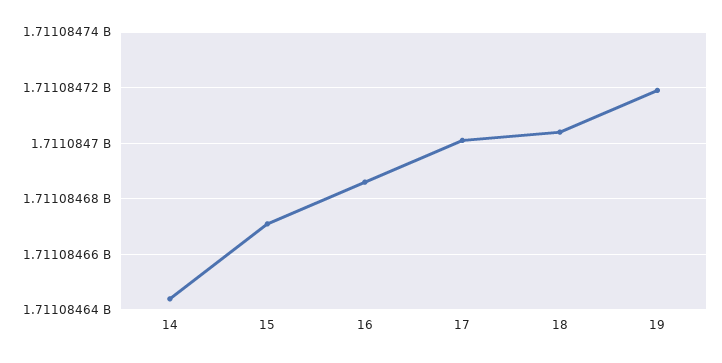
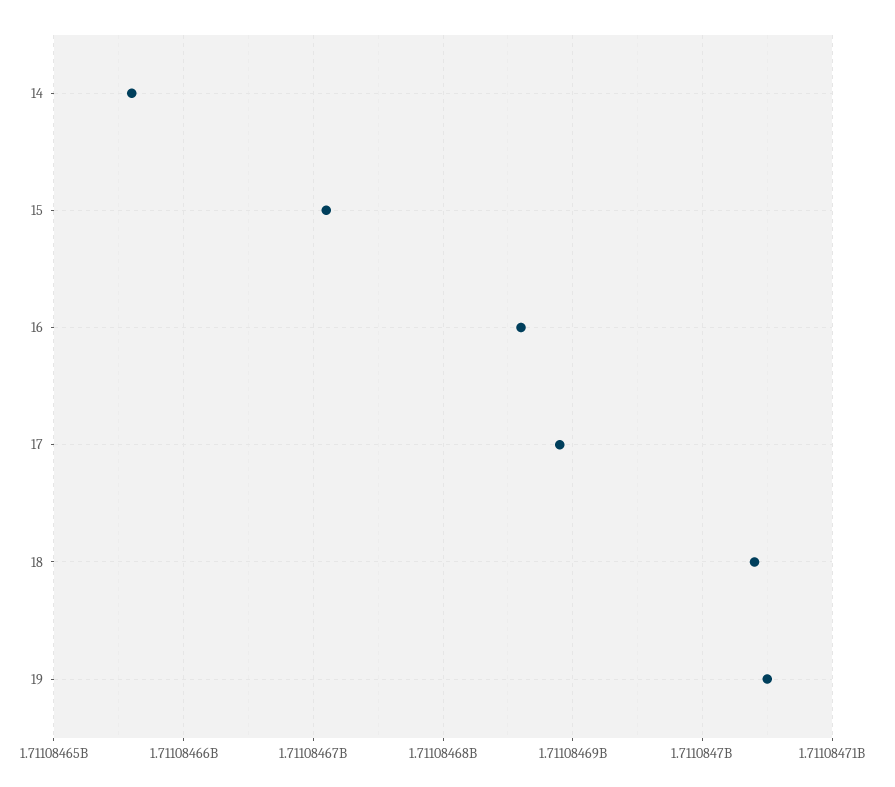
14: 1711084645 -> 1711084656
17: 1711084700 -> 1711084689
19: 1711084720 -> 1711084705

